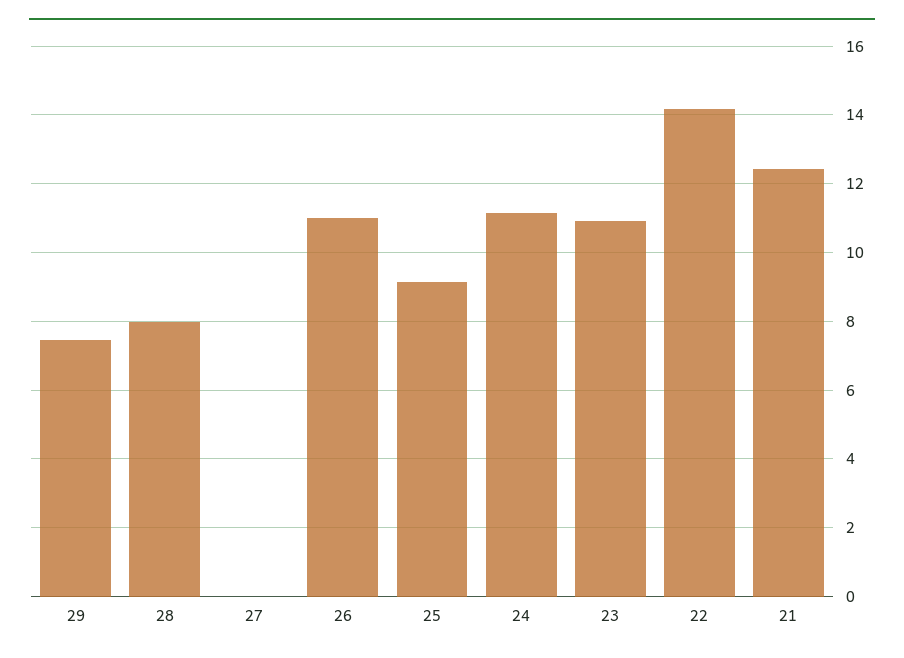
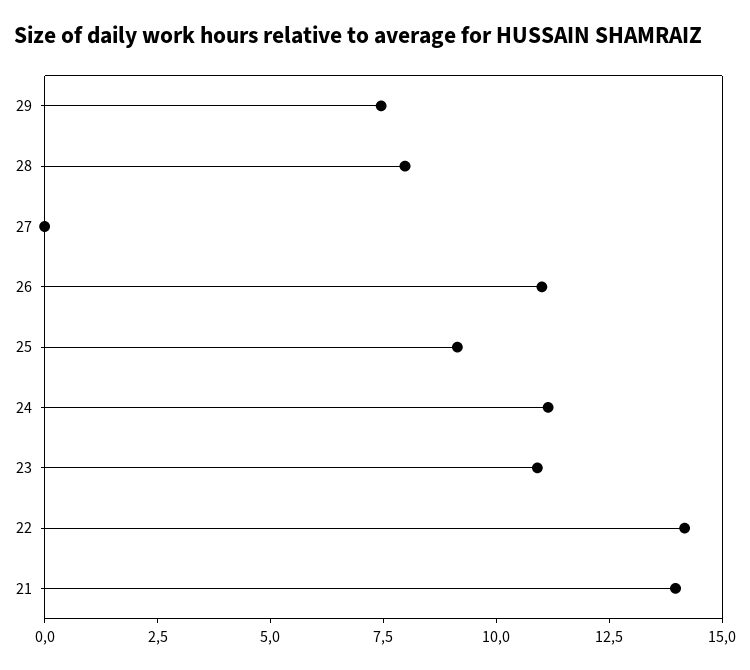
21: 12.4 -> 14

